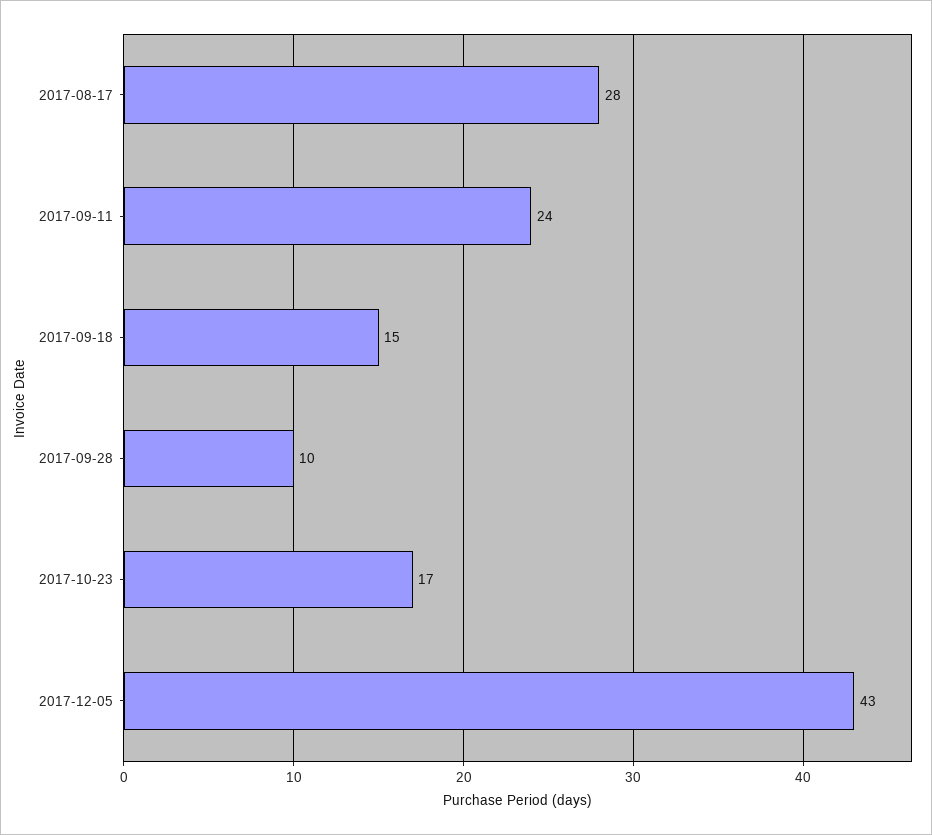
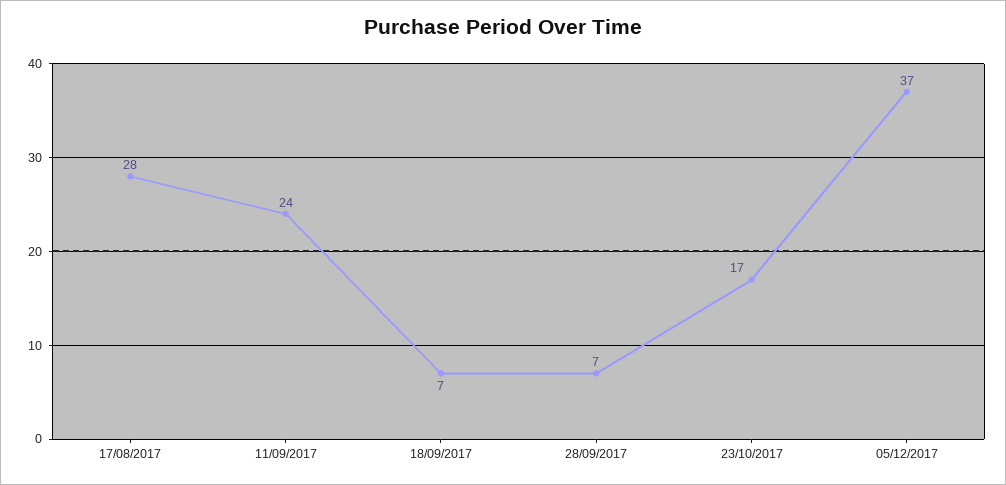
2017-09-18: 15 -> 7
2017-09-28: 10 -> 7
2017-12-05: 43 -> 37

